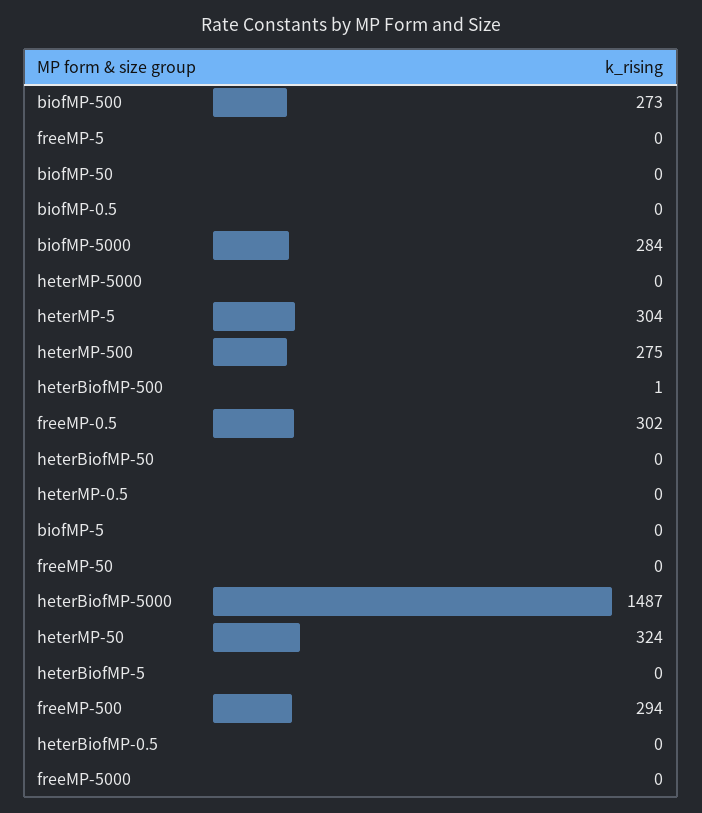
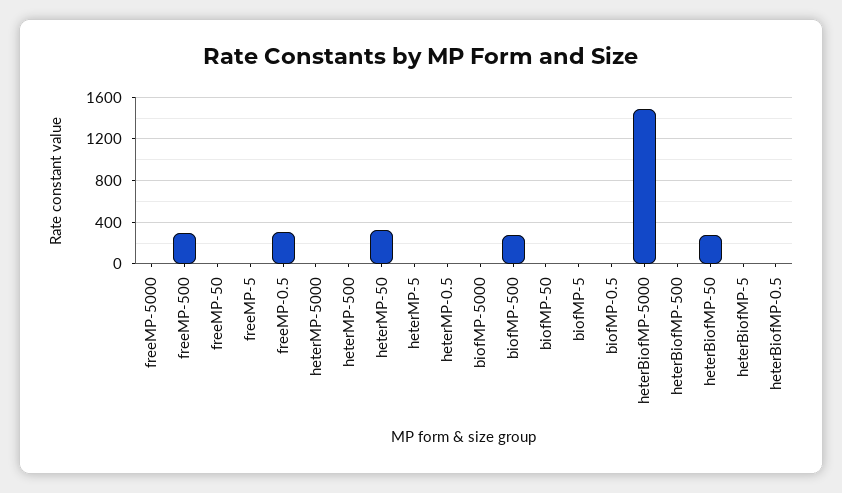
biofMP-5000: 284 -> 0
heterMP-5: 304 -> 0
heterMP-500: 275 -> 0
heterBiofMP-50: 0 -> 300

